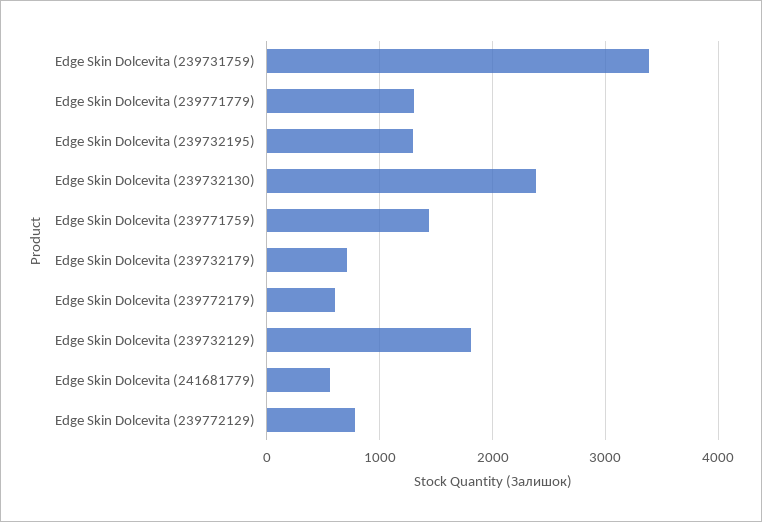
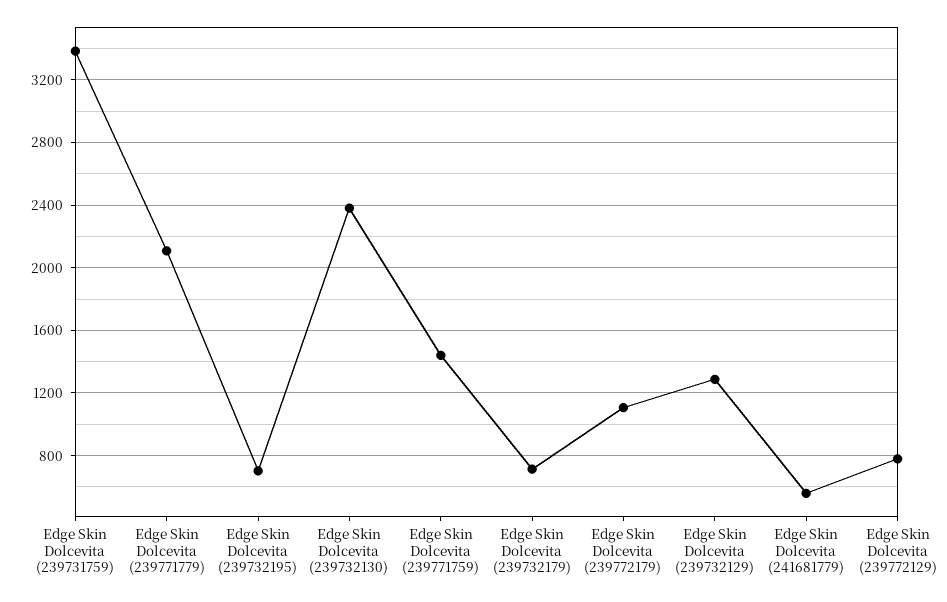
Edge Skin Dolcevita (239771779): 1300 -> 2100
Edge Skin Dolcevita (239732195): 1300 -> 700
Edge Skin Dolcevita (239772179): 600 -> 1100
Edge Skin Dolcevita (239732129): 1800 -> 1300

